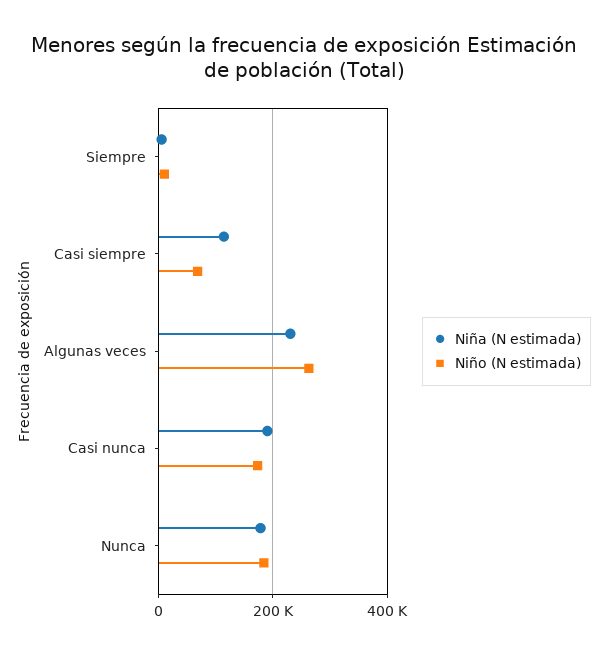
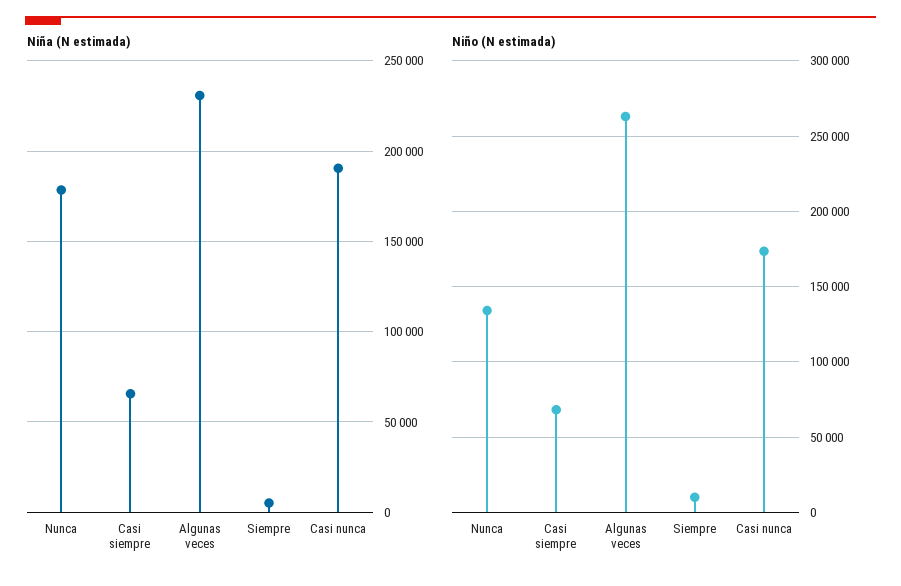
Niña (N estimada), Casi siempre: 120000 -> 65000
Niño (N estimada), Nunca: 180000 -> 135000

